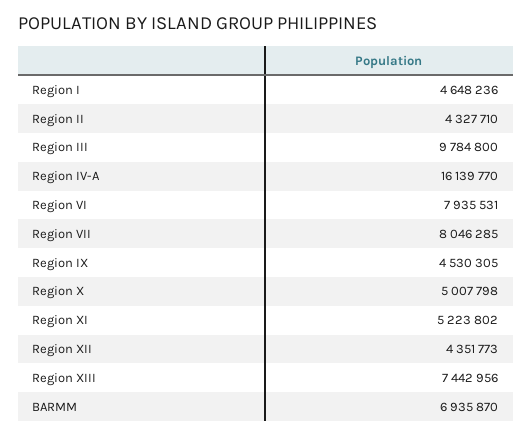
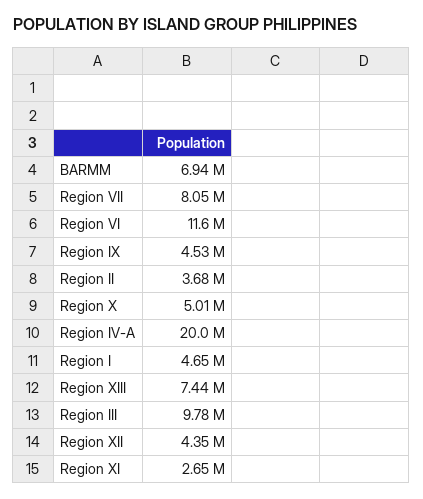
Region II: 4327710 -> 3680000
Region IV-A: 16139770 -> 20000000
Region VI: 7935531 -> 11600000
Region XI: 5223802 -> 2650000

